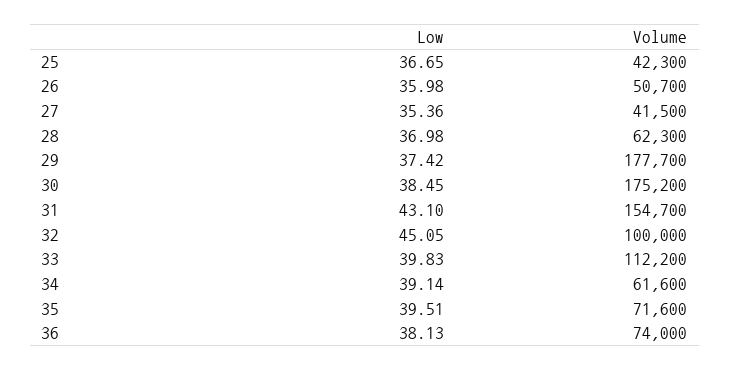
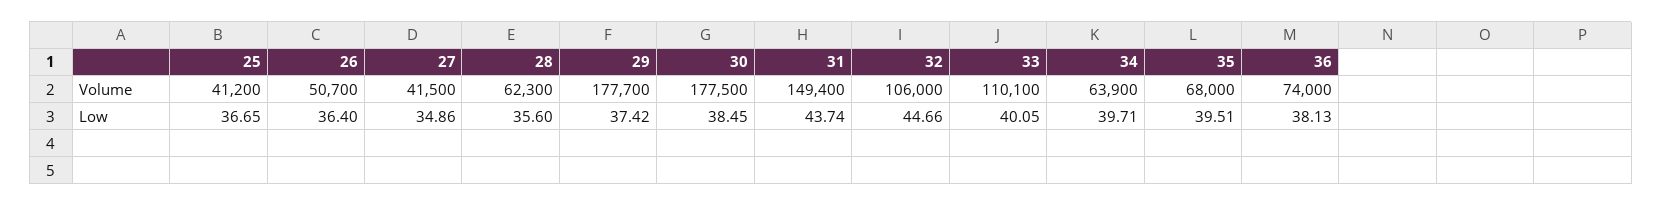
Volume, 25: 42300 -> 41200
Low, 26: 35.98 -> 36.4
Low, 27: 35.36 -> 34.86
Low, 28: 36.98 -> 35.6
Volume, 30: 175200 -> 177500
Low, 31: 43.1 -> 43.74
Volume, 31: 154700 -> 149400
Low, 32: 45.05 -> 44.66
Volume, 32: 100000 -> 106000
Low, 33: 39.83 -> 40.05
Volume, 33: 112200 -> 110100
Low, 34: 39.14 -> 39.71
Volume, 34: 61600 -> 63900
Volume, 35: 71600 -> 68000

